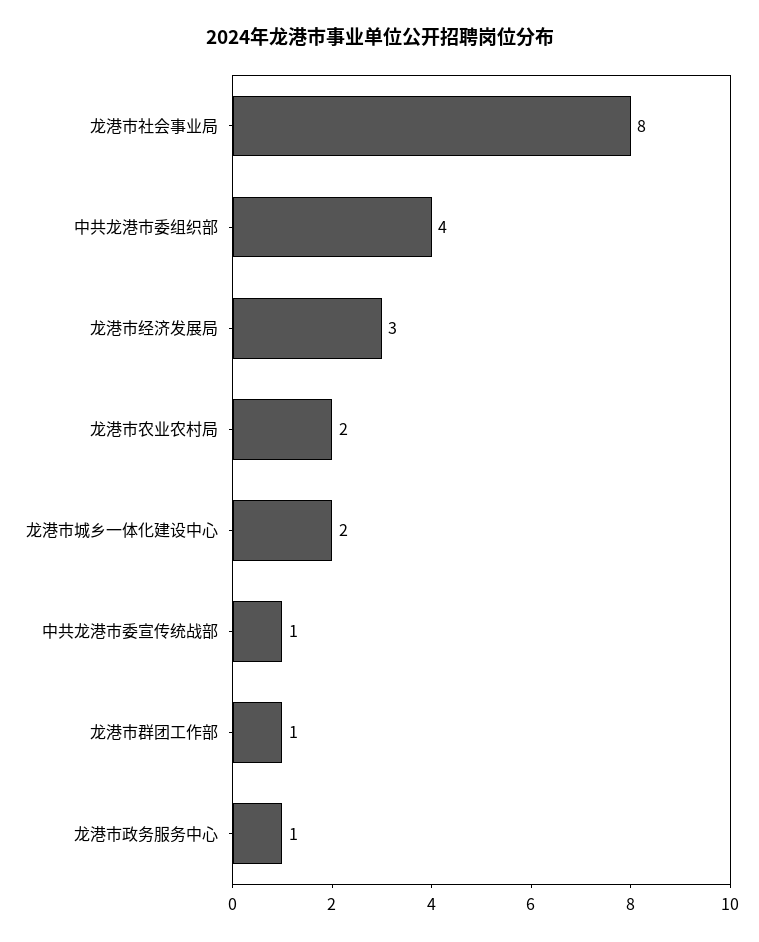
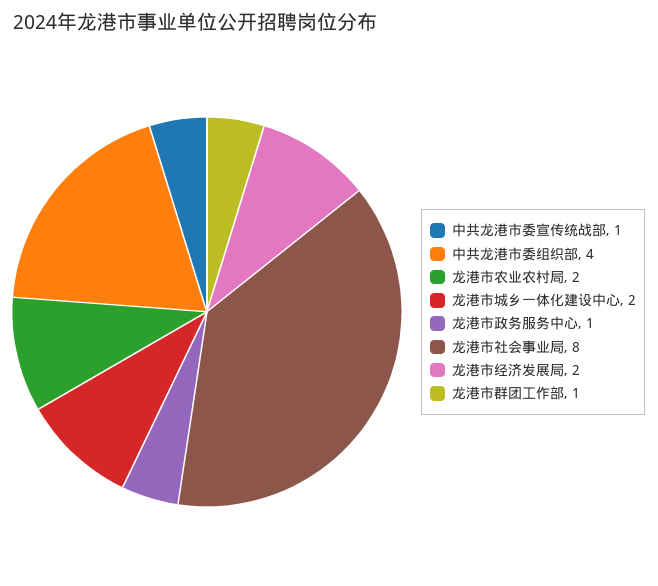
龙港市经济发展局: 3 -> 2

